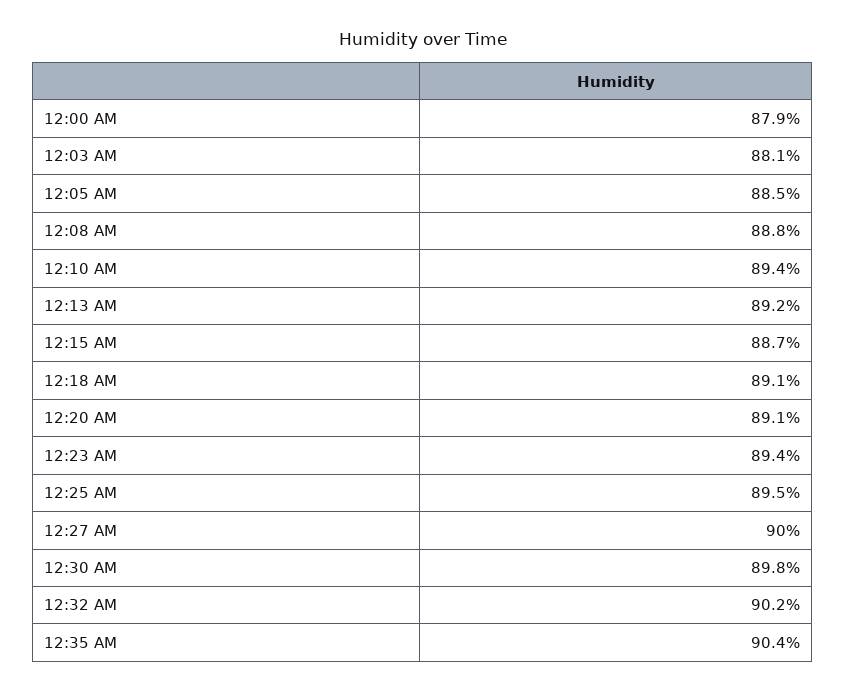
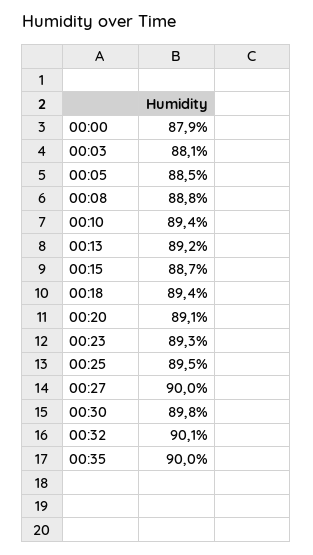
12:18 AM: 89.1 -> 89.4
12:23 AM: 89.4 -> 89.3
12:32 AM: 90.2 -> 90.1
12:35 AM: 90.4 -> 90

